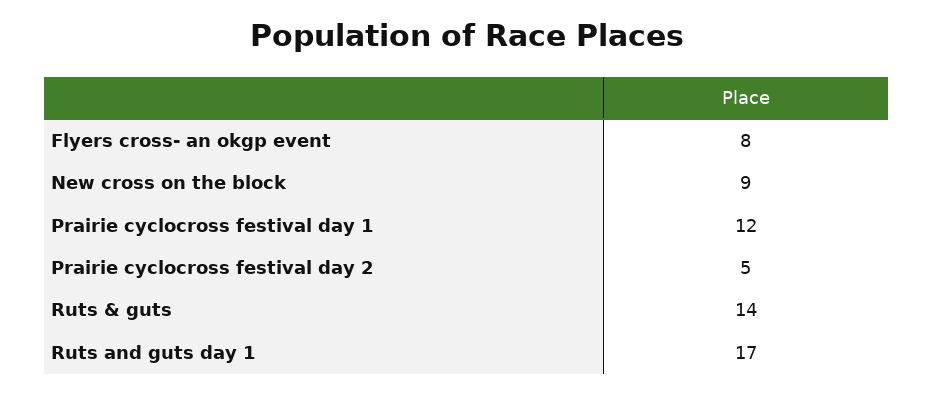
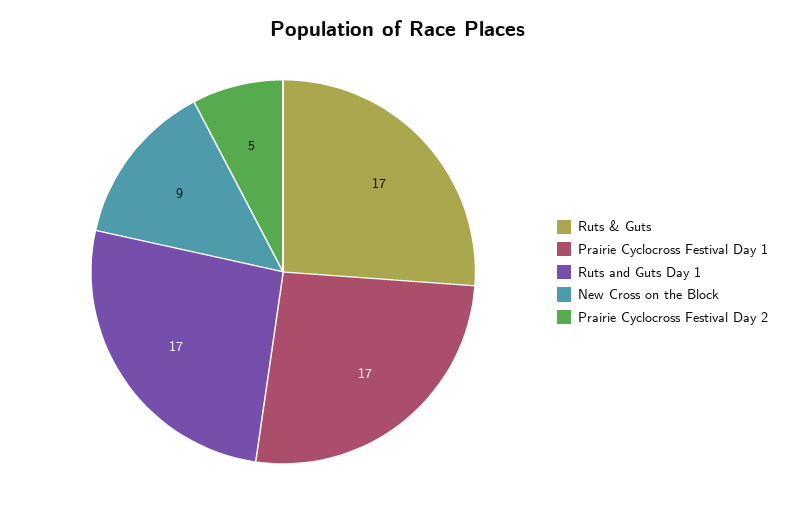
Flyers cross- an okgp event: 8 -> none
Prairie cyclocross festival day 1: 12 -> 17
Ruts & guts: 14 -> 17

